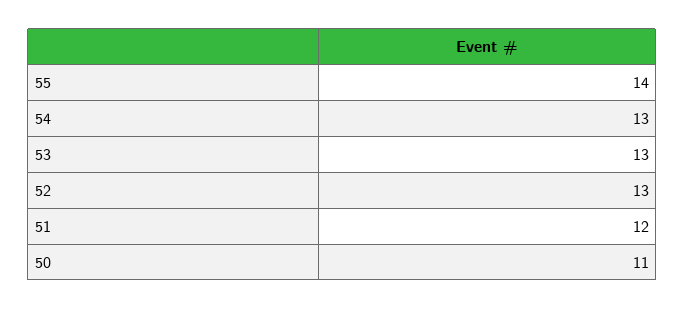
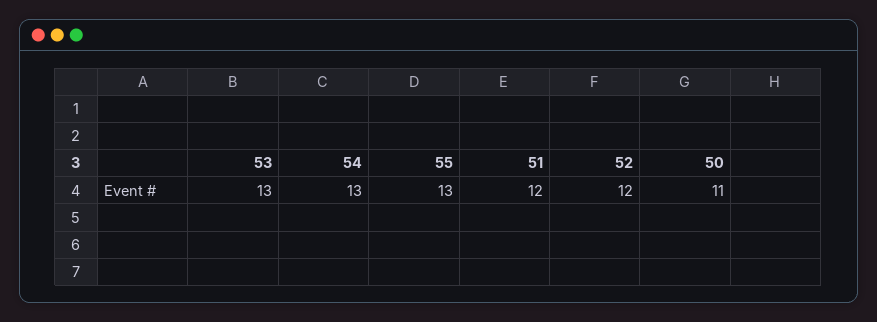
55: 14 -> 13
52: 13 -> 12

